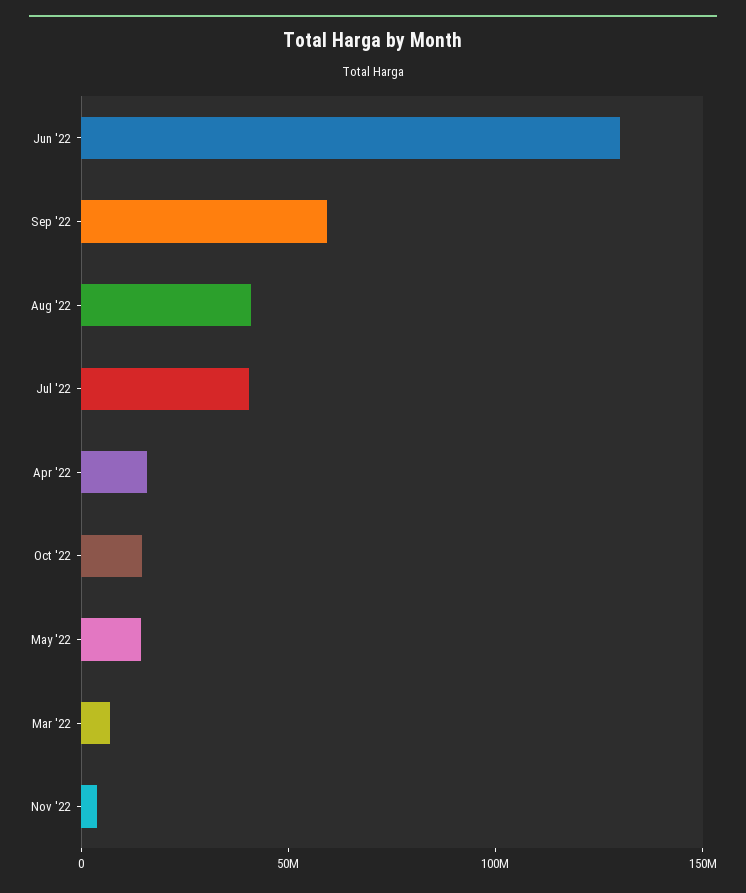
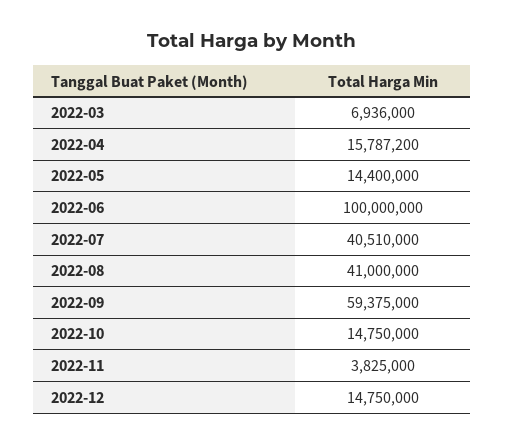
Jun '22: 130000000 -> 100000000
2022-12: none -> 14750000

